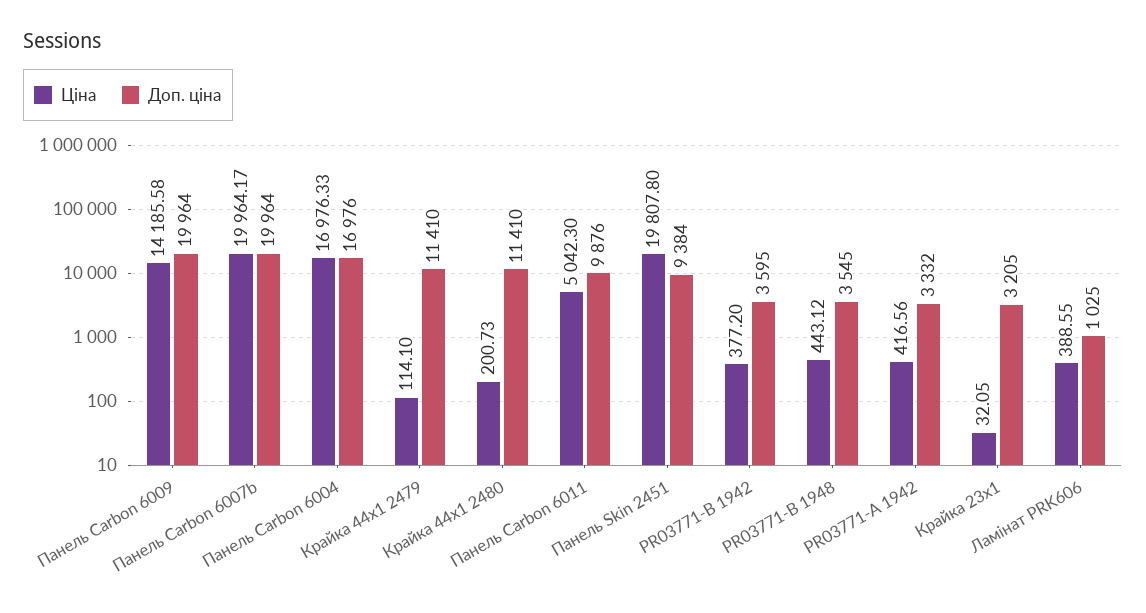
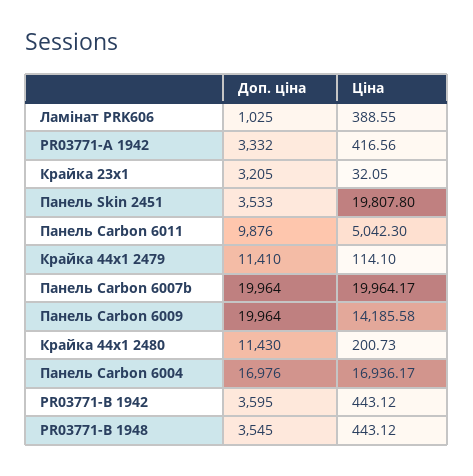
Ціна, Панель Carbon 6004: 16976.33 -> 16936.17
Доп. ціна, Крайка 44x1 2480: 11410 -> 11430
Доп. ціна, Панель Skin 2451: 9384 -> 3533
Ціна, PR03771-B 1942: 377.2 -> 443.12

